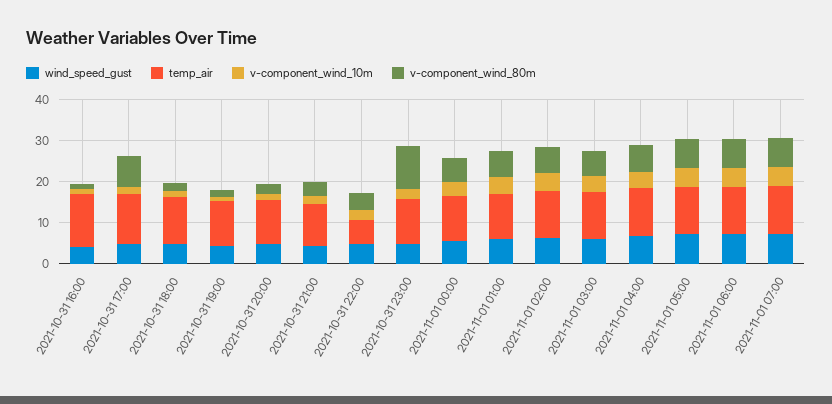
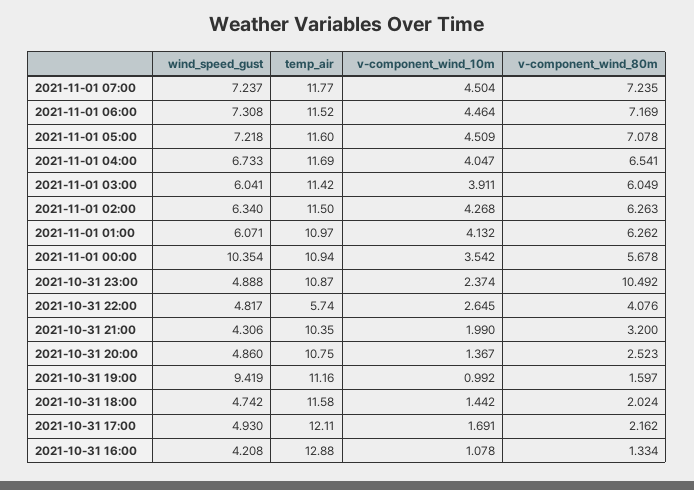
v-component_wind_80m, 2021-10-31 17:00: 8 -> 2.162
wind_speed_gust, 2021-10-31 19:00: 4 -> 9.419
wind_speed_gust, 2021-11-01 00:00: 6 -> 10.354

